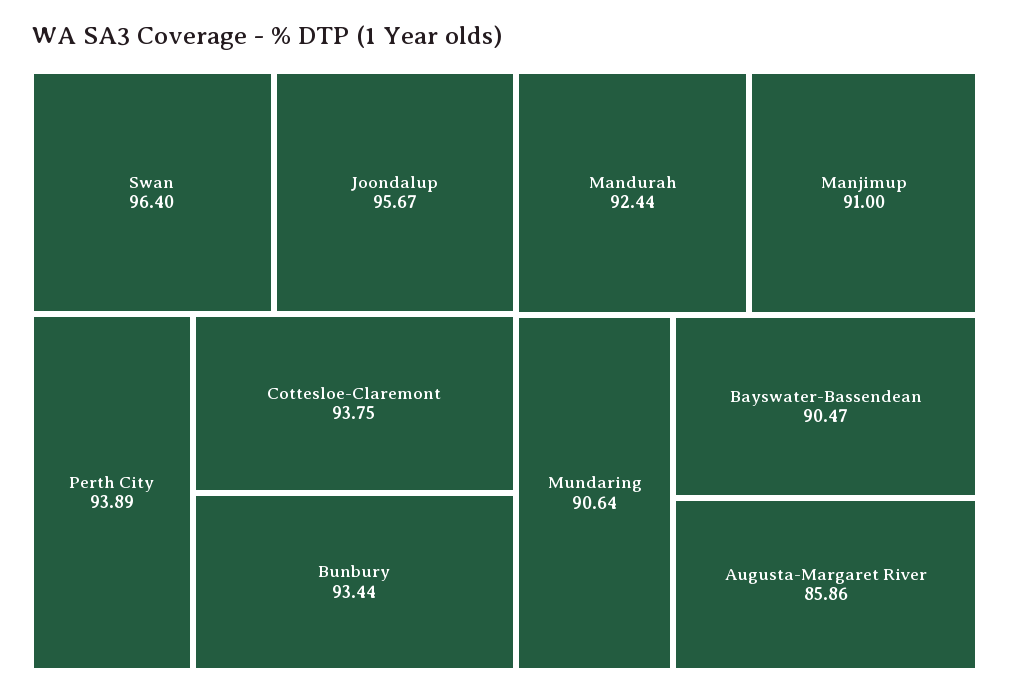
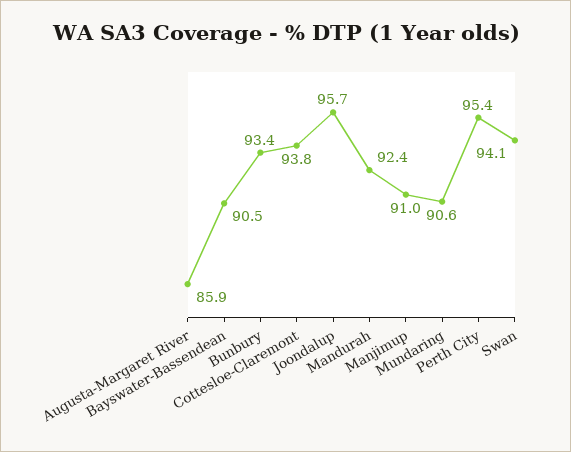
Swan: 96.4 -> 94.1
Perth City: 93.89 -> 95.4

